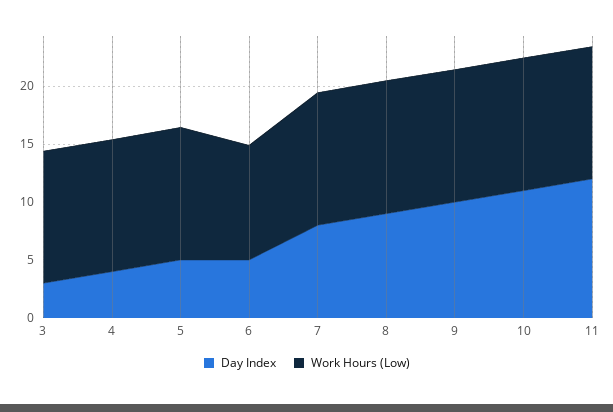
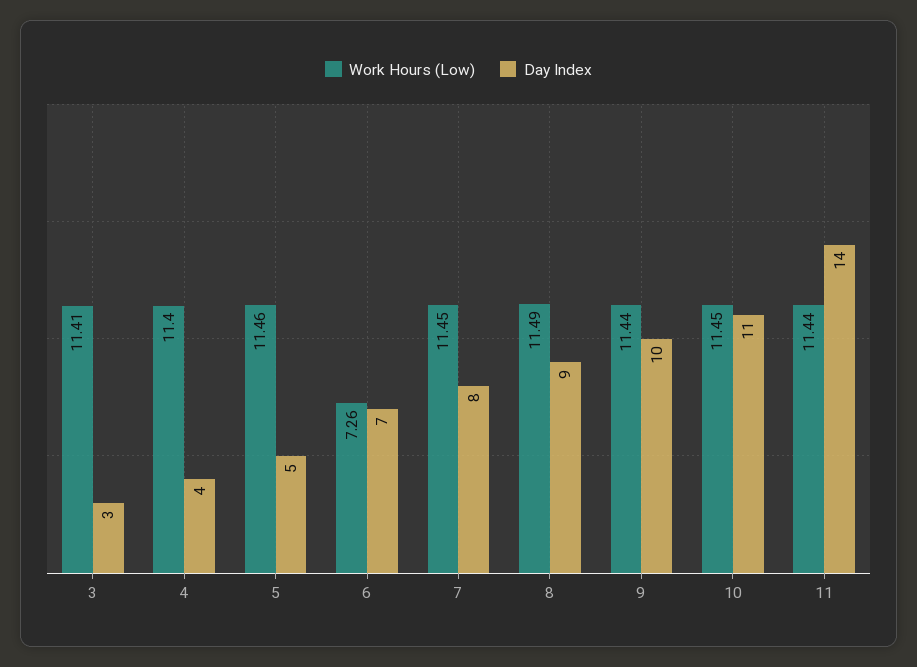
Day Index, 6: 5 -> 7
Work Hours (Low), 6: 10 -> 7.26
Day Index, 11: 12 -> 14

